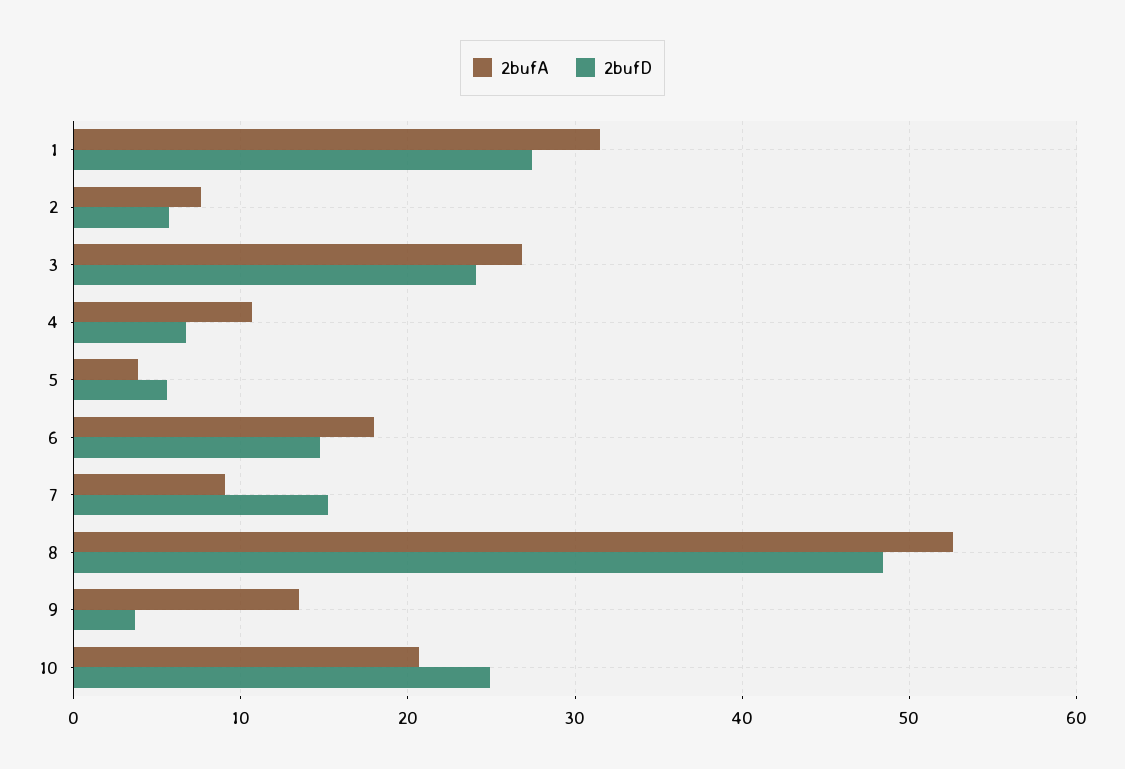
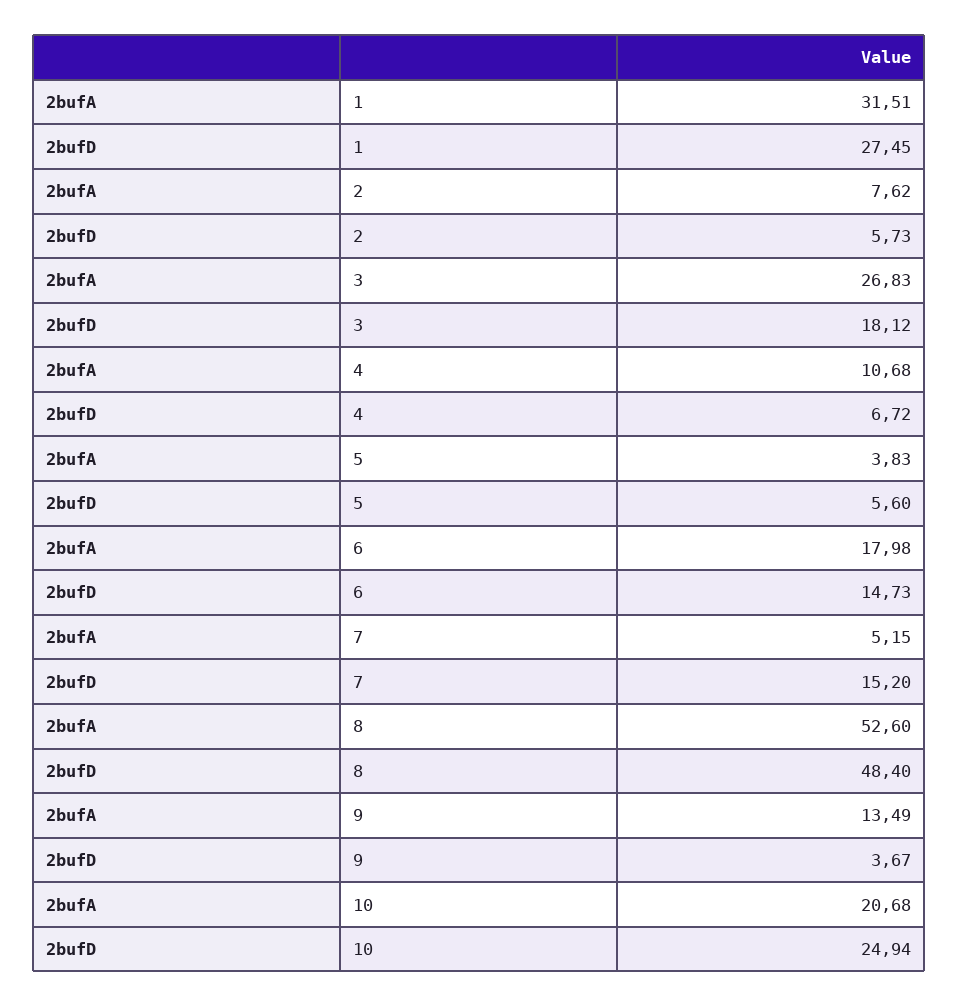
2bufD, 3: 24 -> 18.12
2bufA, 7: 9 -> 5.15

